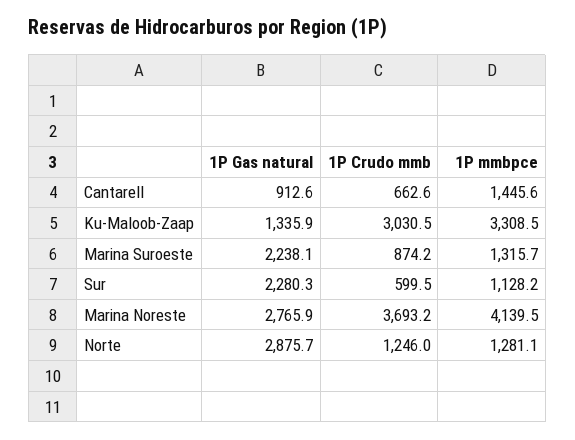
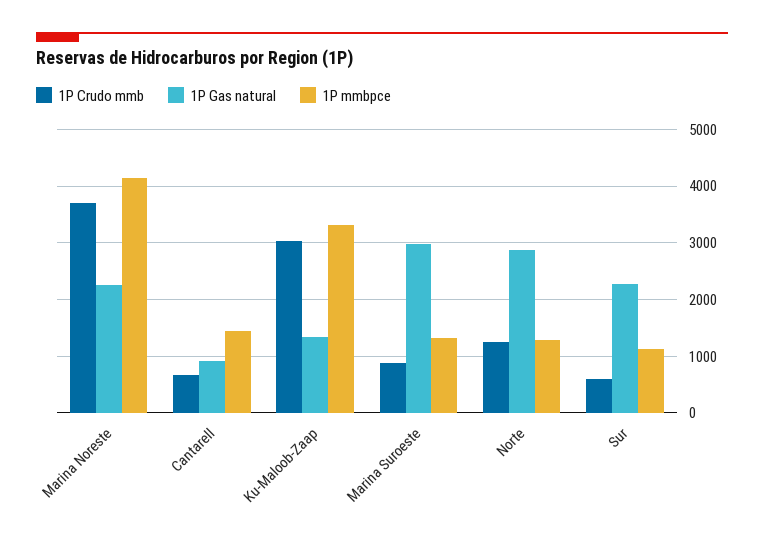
1P Gas natural, Marina Suroeste: 2238.1 -> 3000
1P Gas natural, Marina Noreste: 2765.9 -> 2200

